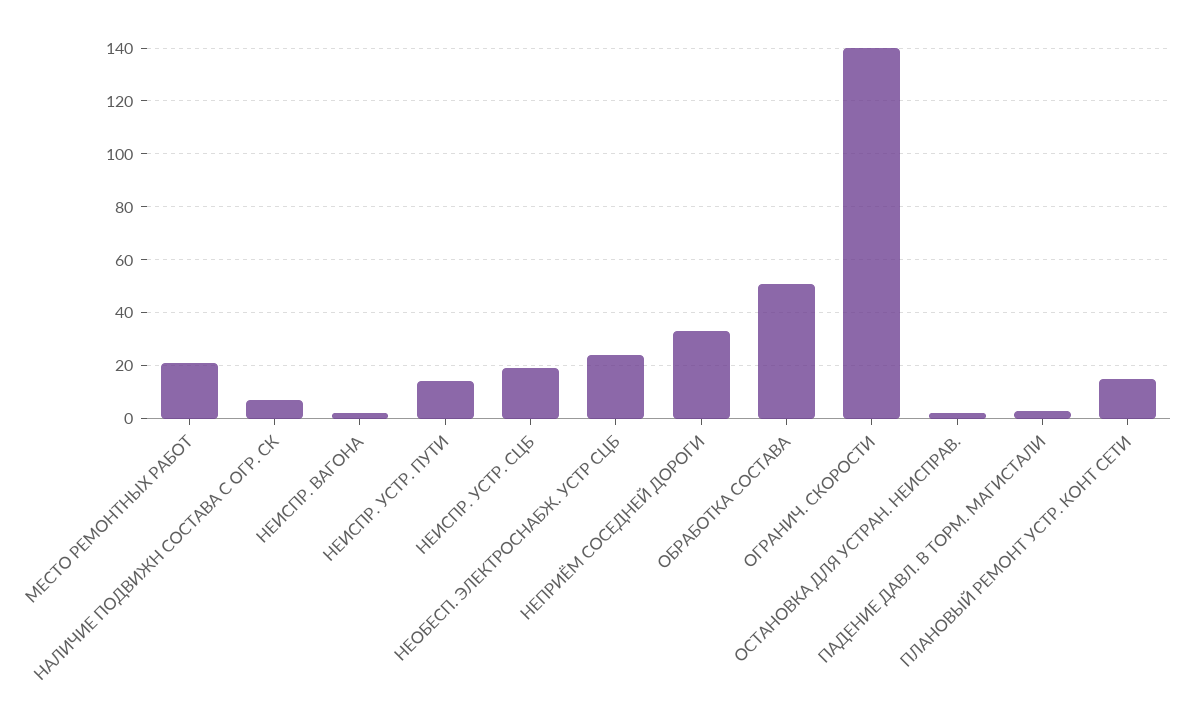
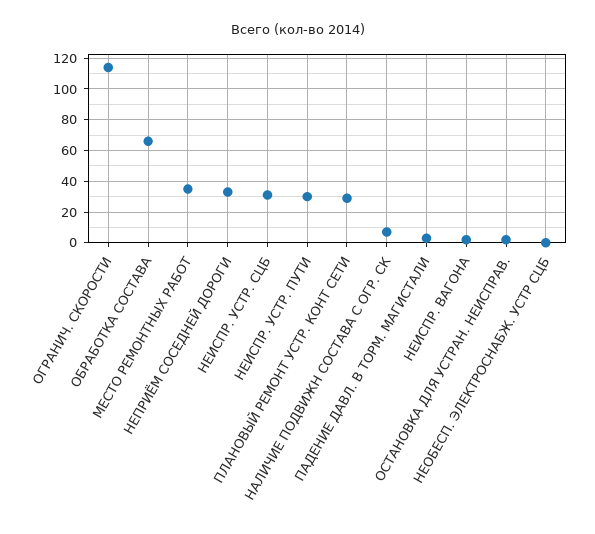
МЕСТО РЕМОНТНЫХ РАБОТ: 20 -> 35
НЕИСПР. УСТР. ПУТИ: 15 -> 30
НЕИСПР. УСТР. СЦБ: 20 -> 30
НЕОБЕСП. ЭЛЕКТРОСНАБЖ. УСТР СЦБ: 25 -> 0
ОБРАБОТКА СОСТАВА: 50 -> 65
ОГРАНИЧ. СКОРОСТИ: 140 -> 115
ПЛАНОВЫЙ РЕМОНТ УСТР. КОНТ СЕТИ: 15 -> 30

